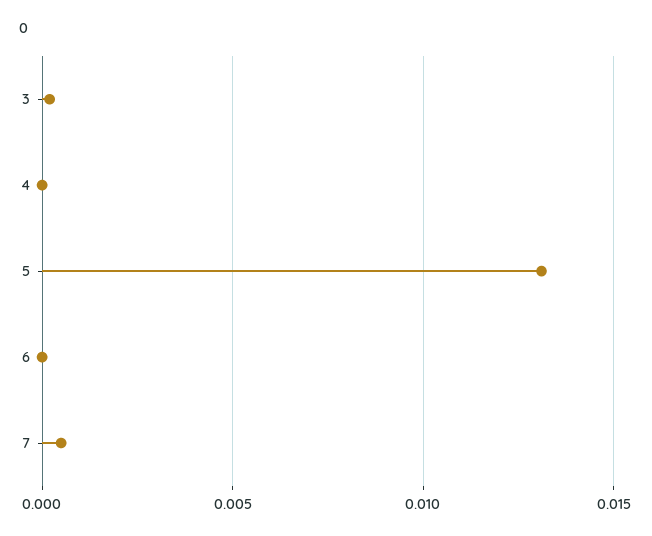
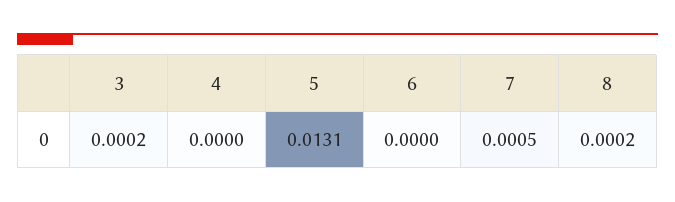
8: none -> 0.0002

